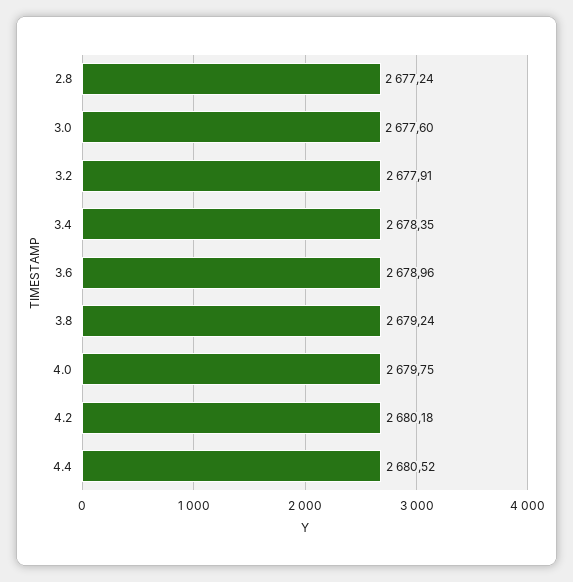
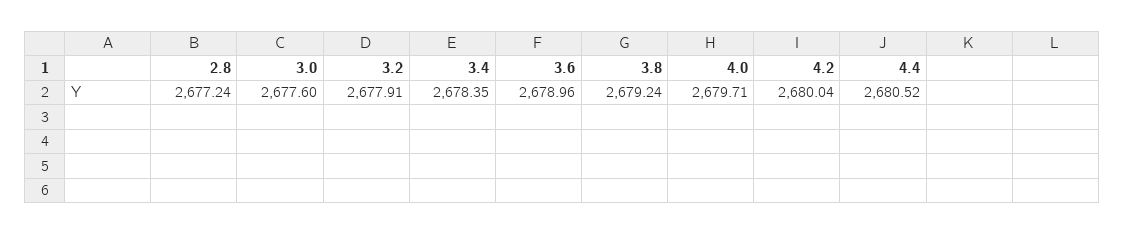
4.0: 2679.75 -> 2679.71
4.2: 2680.18 -> 2680.04

